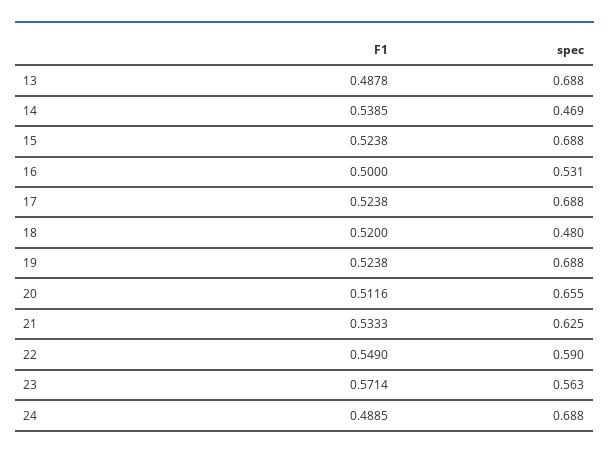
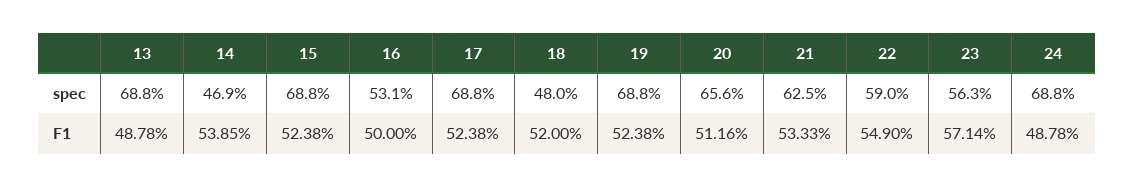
spec, 20: 0.655 -> 0.656
F1, 24: 0.4885 -> 0.4878

